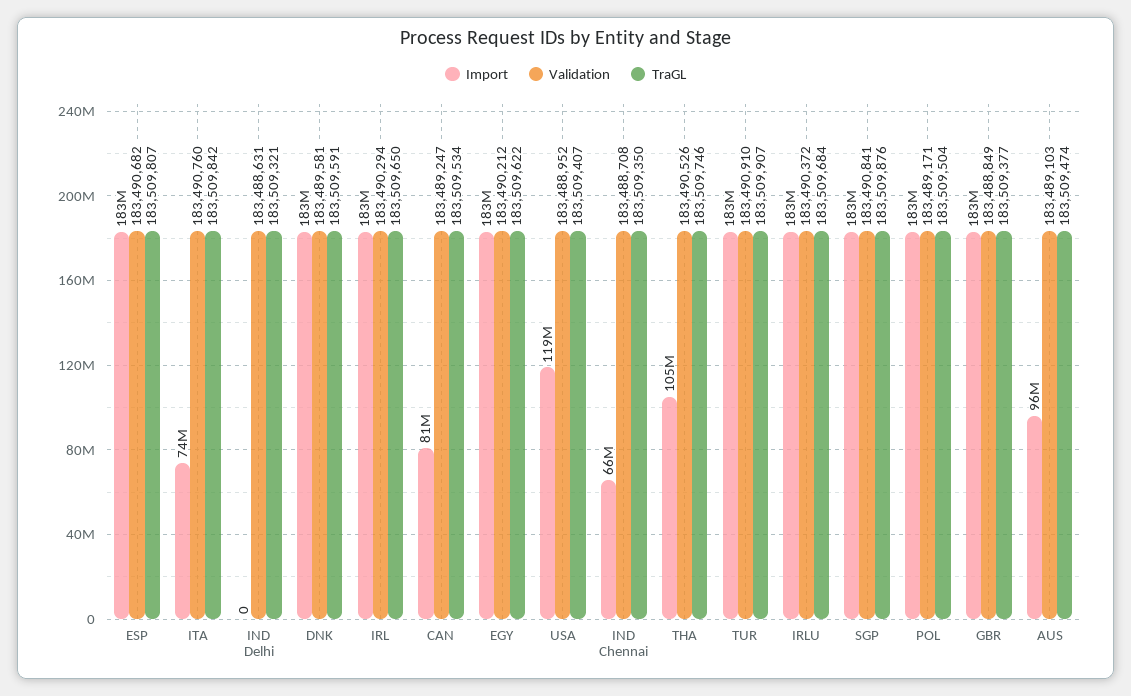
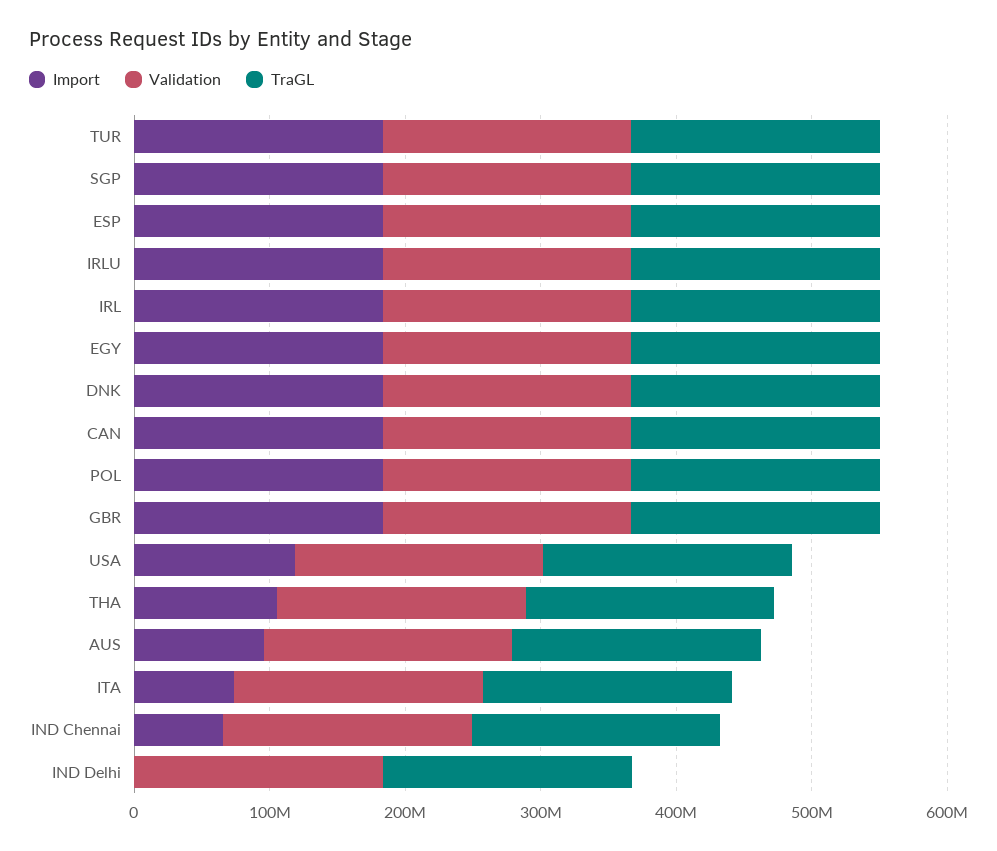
Import, CAN: 81000000 -> 180000000

